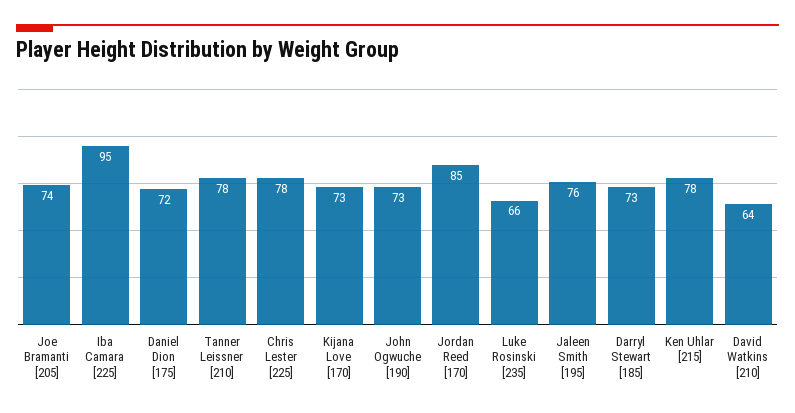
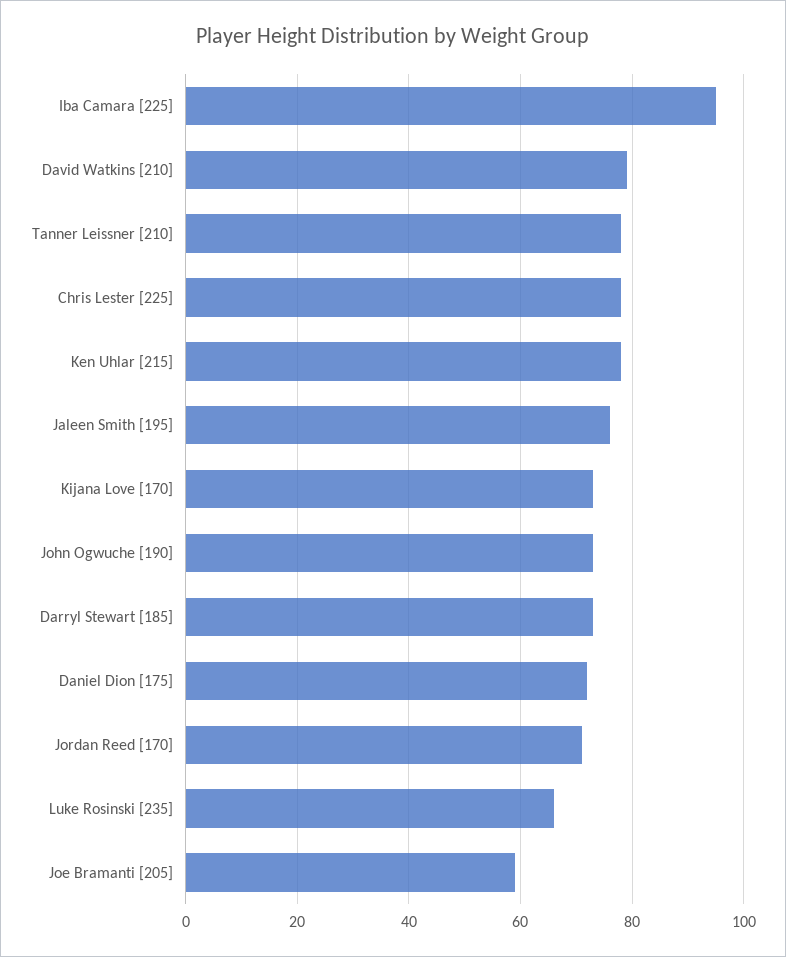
Joe Bramanti [205]: 74 -> 60
Jordan Reed [170]: 85 -> 70
David Watkins [210]: 64 -> 80

